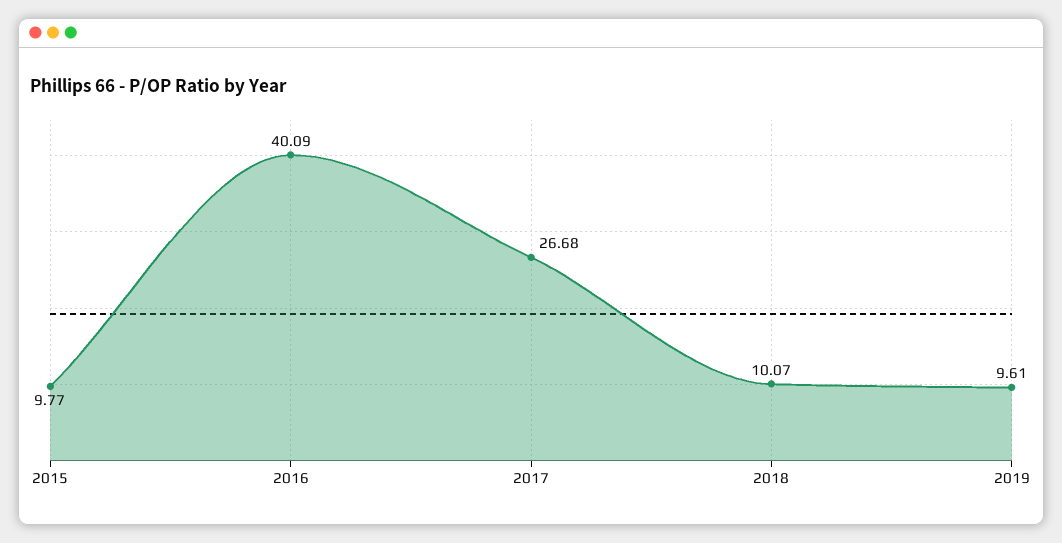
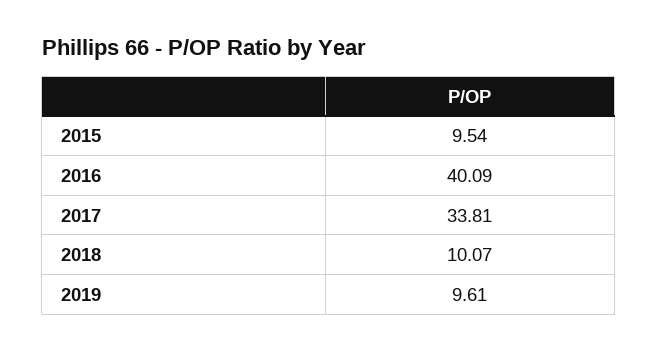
2015: 9.77 -> 9.54
2017: 26.68 -> 33.81

